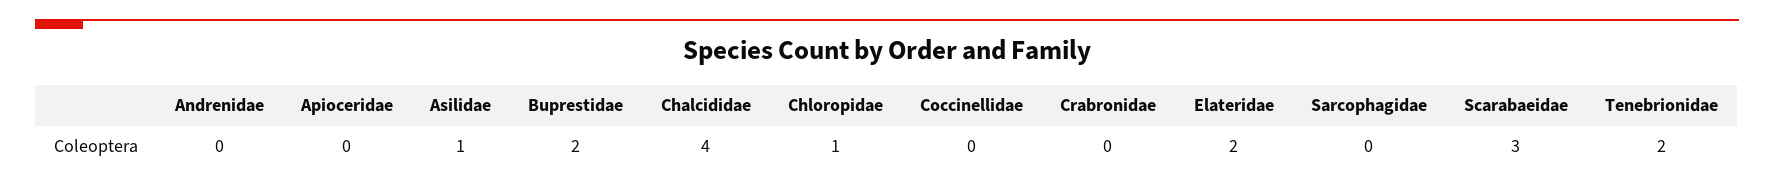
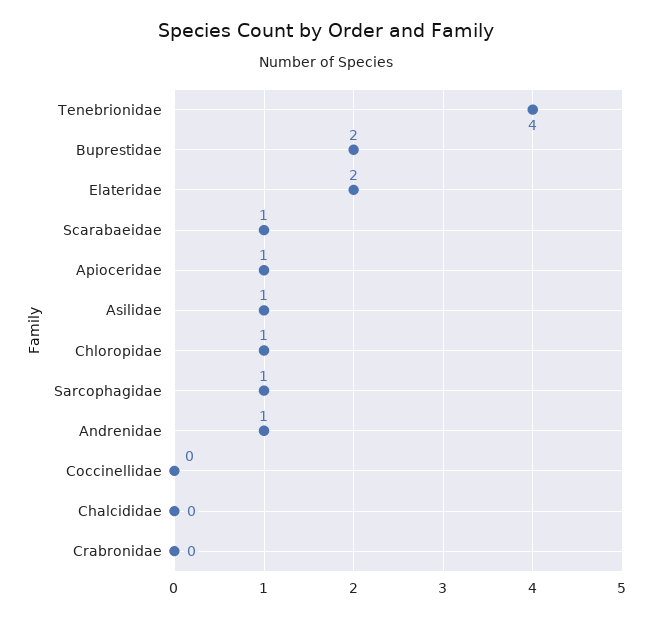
Andrenidae: 0 -> 1
Apioceridae: 0 -> 1
Chalcididae: 4 -> 0
Sarcophagidae: 0 -> 1
Scarabaeidae: 3 -> 1
Tenebrionidae: 2 -> 4

